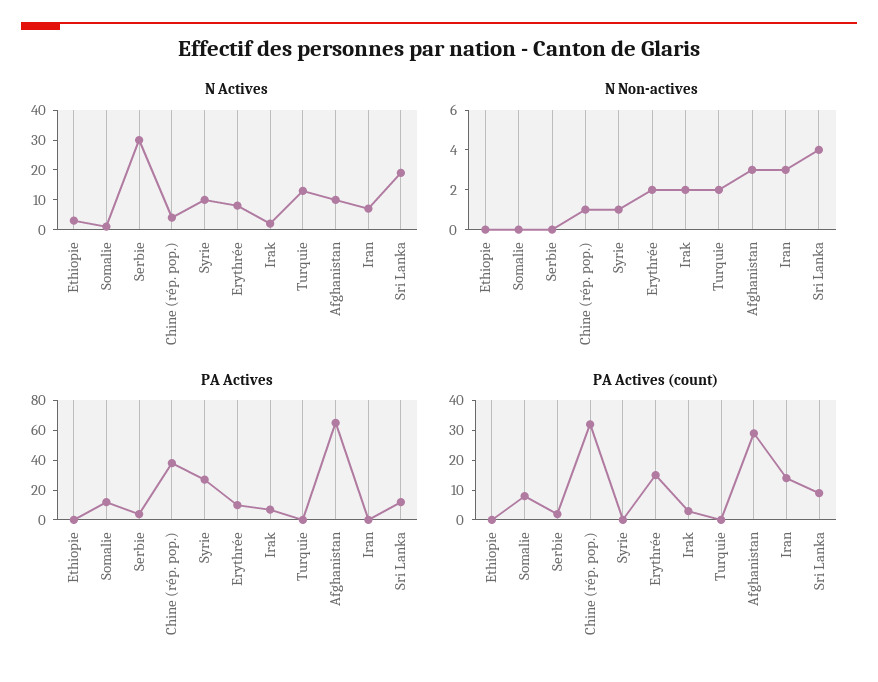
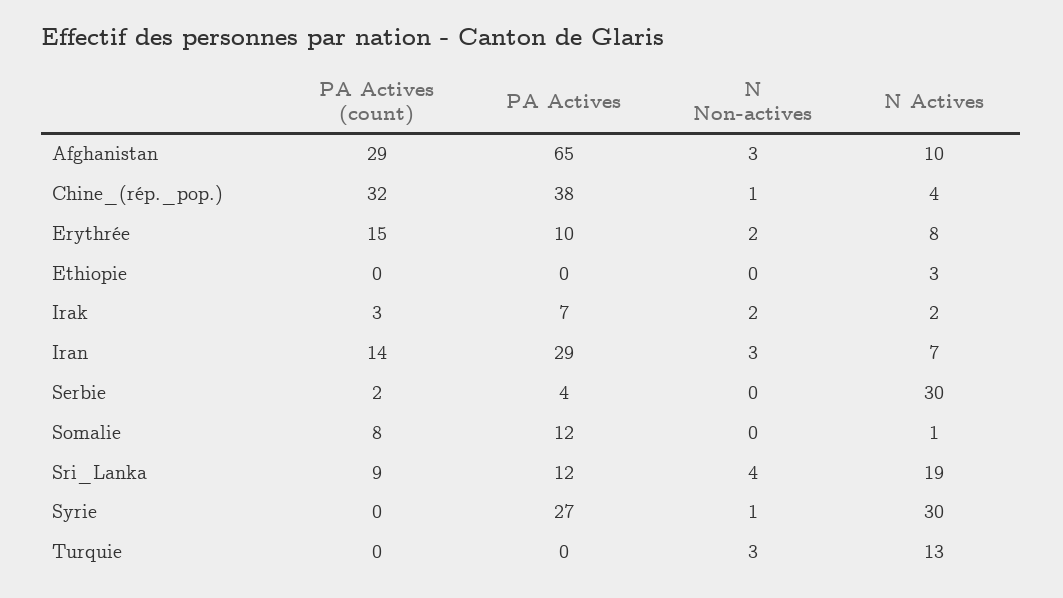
N Actives, Syrie: 10 -> 30
N Non-actives, Turquie: 2 -> 3
PA Actives, Iran: 0 -> 29

